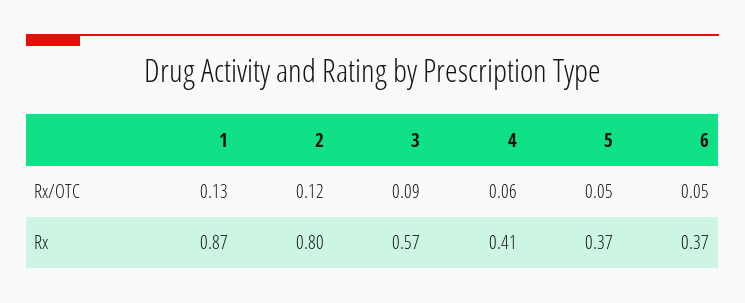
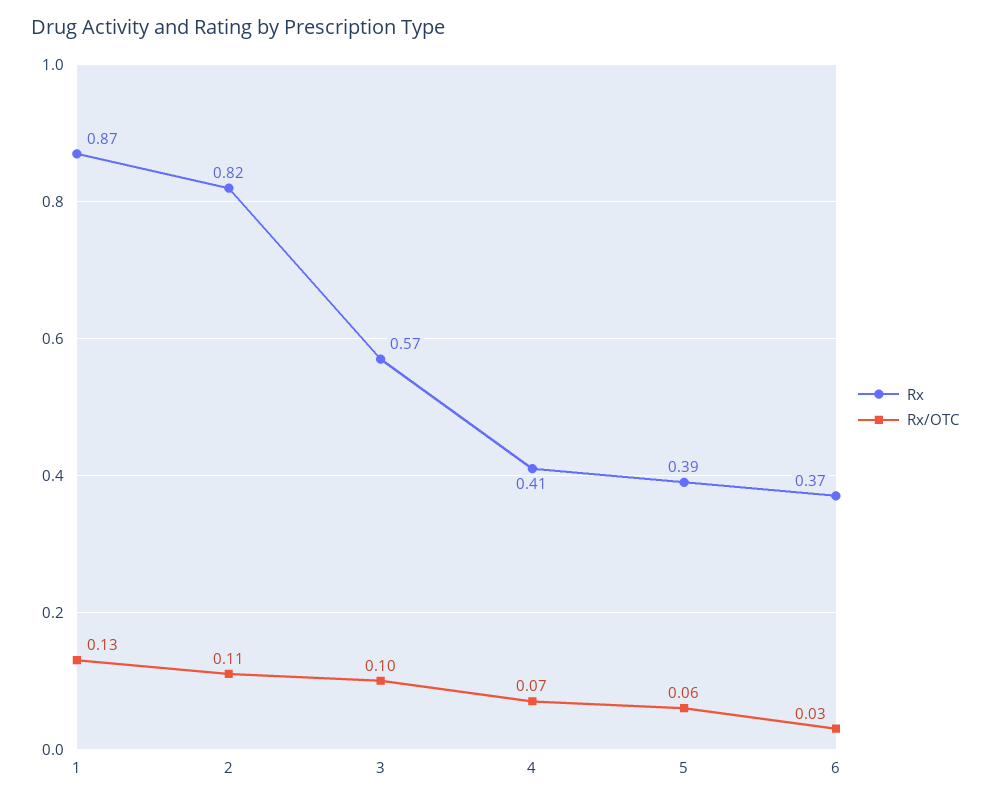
Rx/OTC, 2: 0.12 -> 0.11
Rx/OTC, 3: 0.09 -> 0.1
Rx/OTC, 4: 0.06 -> 0.07
Rx/OTC, 5: 0.05 -> 0.06
Rx/OTC, 6: 0.05 -> 0.03
Rx, 2: 0.8 -> 0.82
Rx, 5: 0.37 -> 0.39

